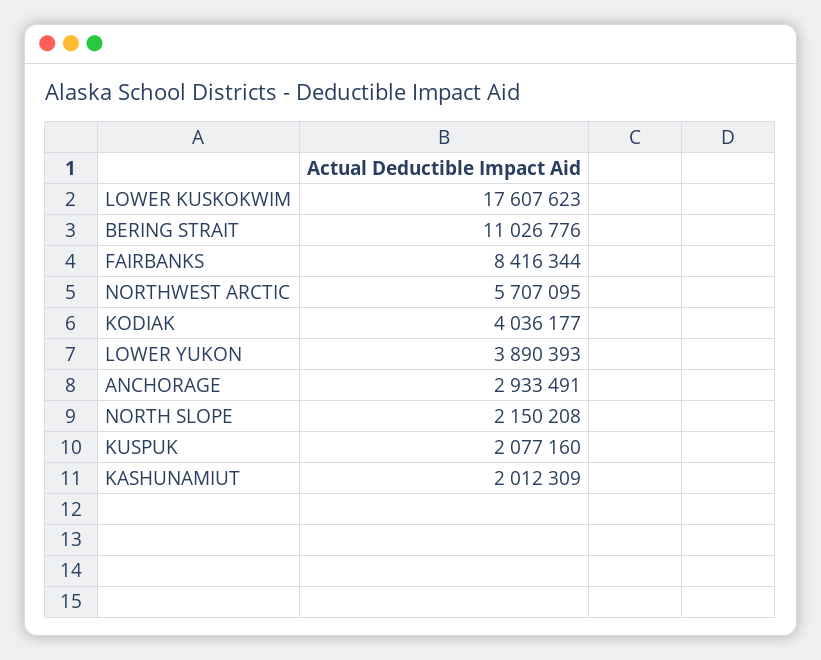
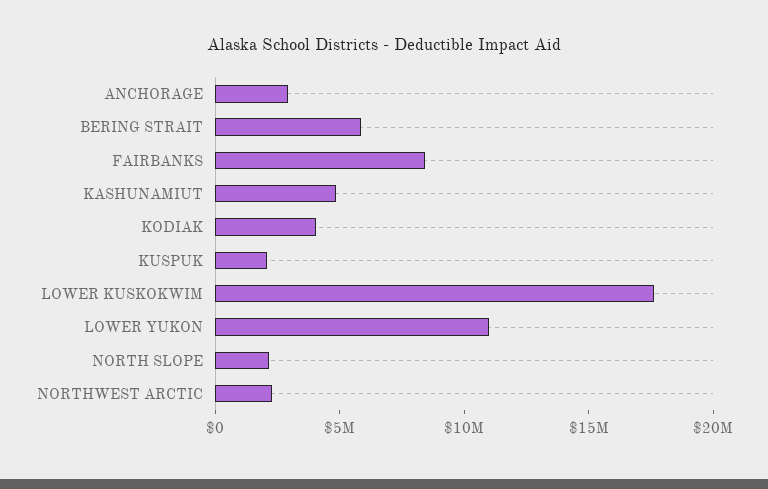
BERING STRAIT: 11026776 -> 6000000
NORTHWEST ARCTIC: 5707095 -> 2000000
LOWER YUKON: 3890393 -> 11000000
KASHUNAMIUT: 2012309 -> 5000000

